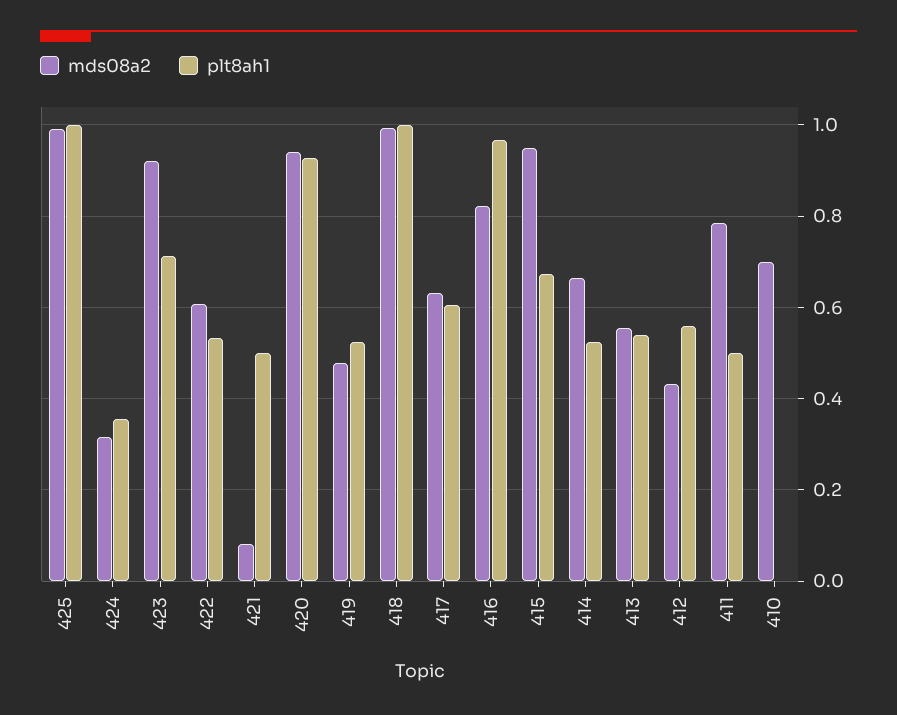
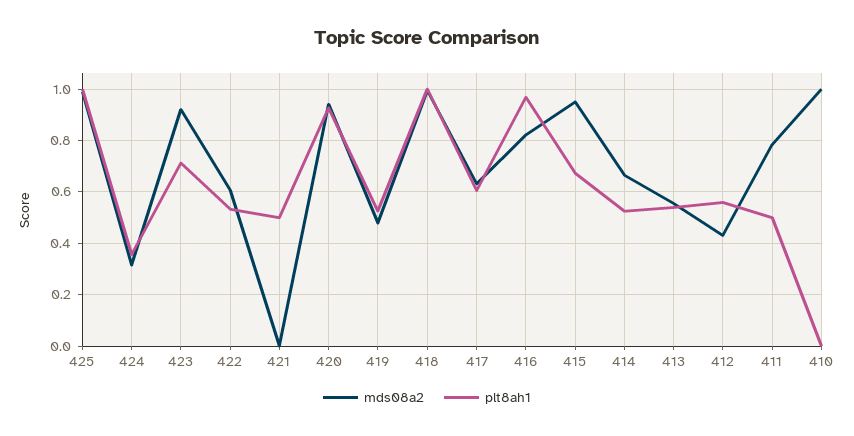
mds08a2, 421: 0.08 -> 0
mds08a2, 410: 0.7 -> 1

